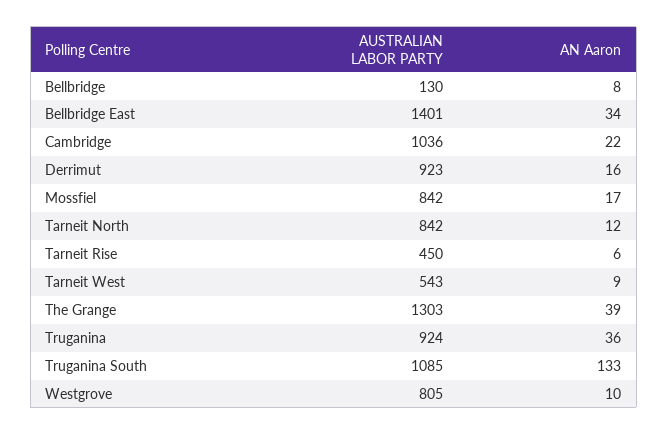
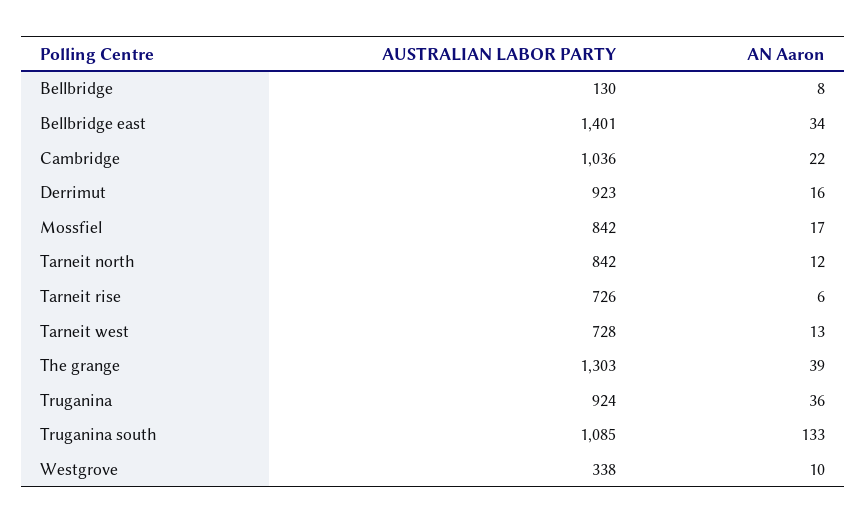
AUSTRALIAN LABOR PARTY, Tarneit Rise: 450 -> 726
AUSTRALIAN LABOR PARTY, Tarneit West: 543 -> 728
AN Aaron, Tarneit West: 9 -> 13
AUSTRALIAN LABOR PARTY, Westgrove: 805 -> 338

